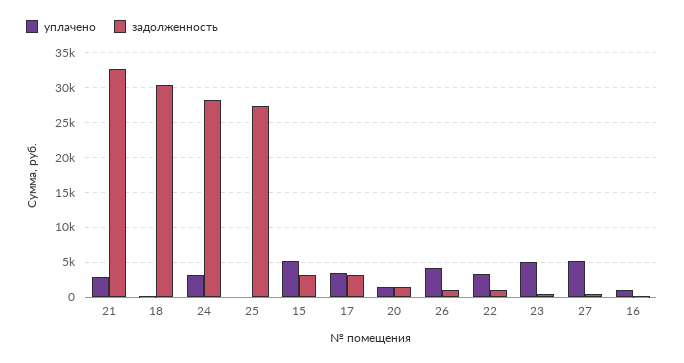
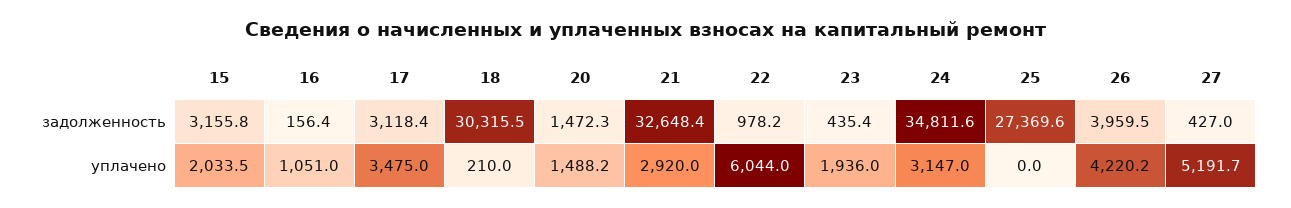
задолженность, 24: 28000 -> 34811.6
уплачено, 15: 5000 -> 2033.5
задолженность, 26: 1000 -> 3959.5
уплачено, 22: 3000 -> 6044
уплачено, 23: 5000 -> 1936

